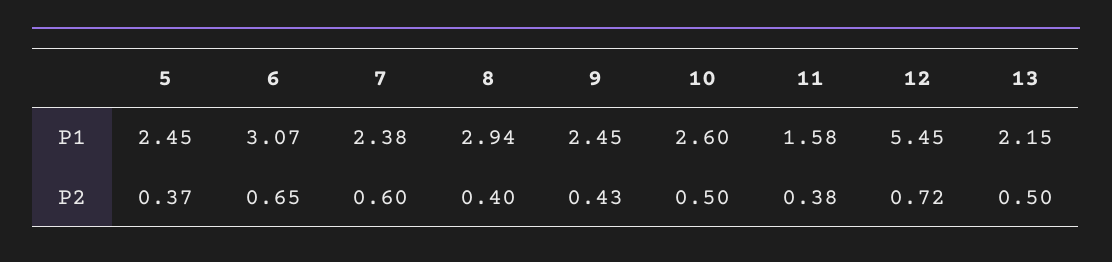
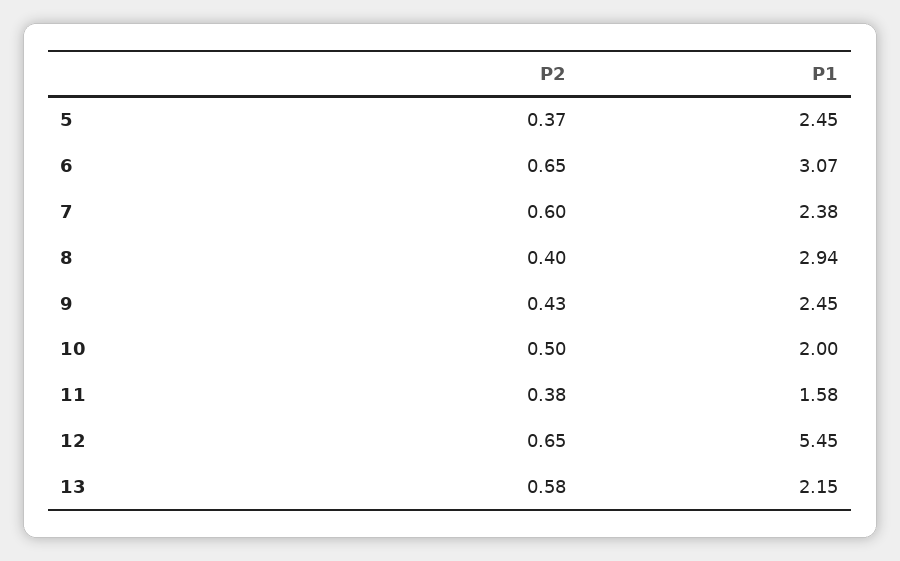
10, P1: 2.6 -> 2
12, P2: 0.72 -> 0.65
13, P2: 0.5 -> 0.58

